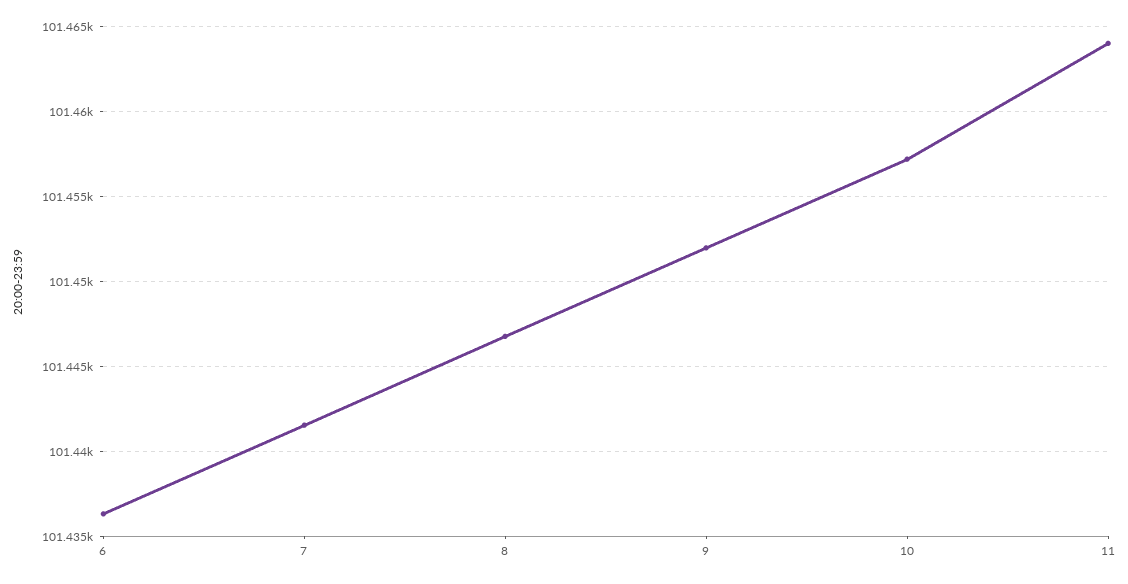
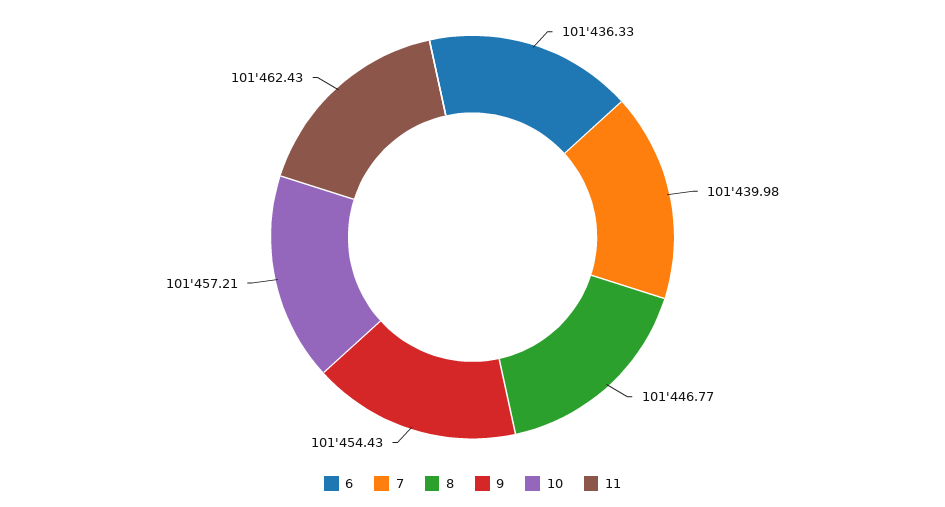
7: 101441.5 -> 101439.98
9: 101452 -> 101454.43
11: 101464 -> 101462.43

